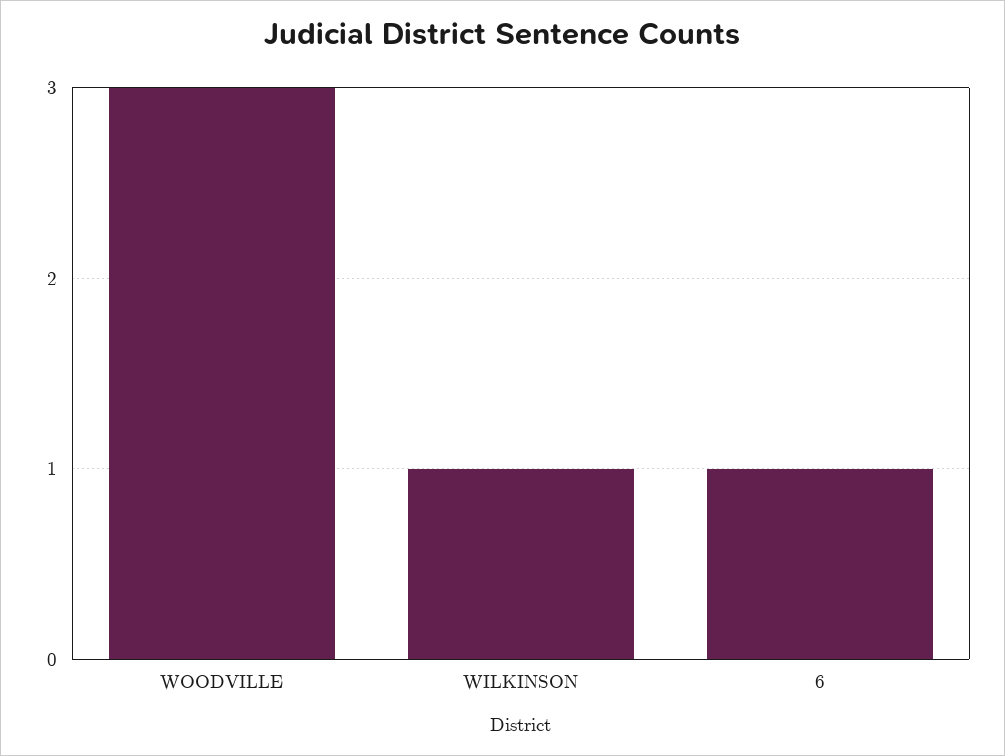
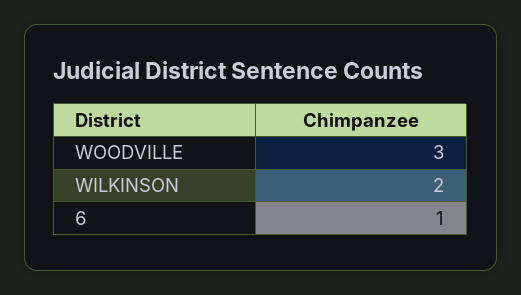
WILKINSON: 1 -> 2

